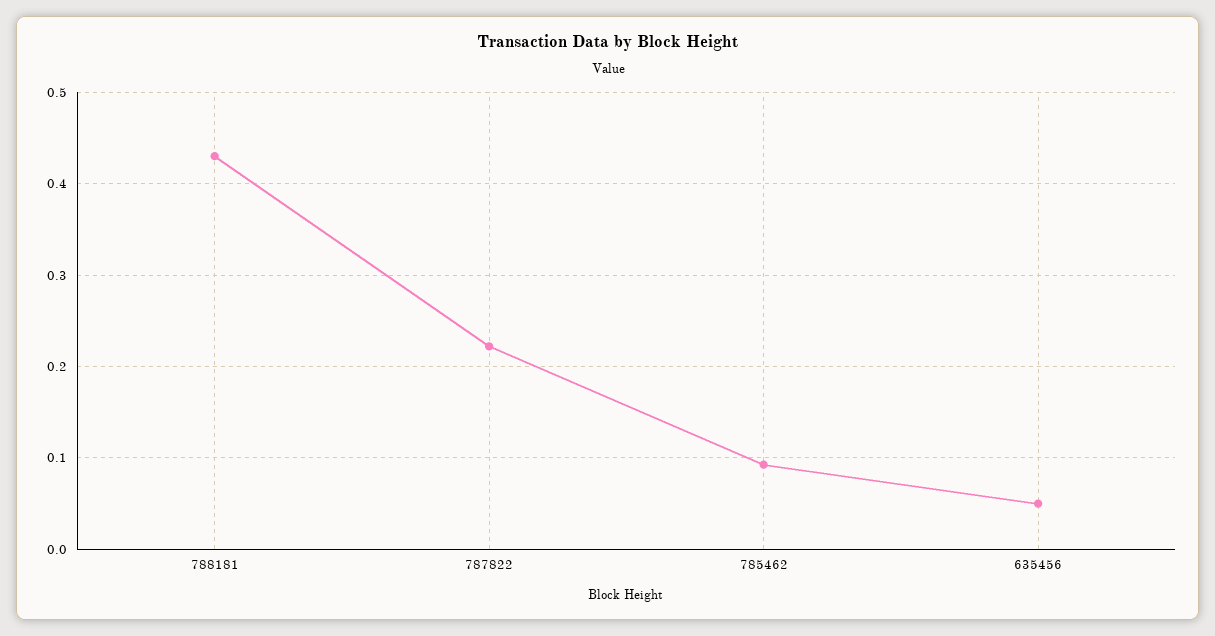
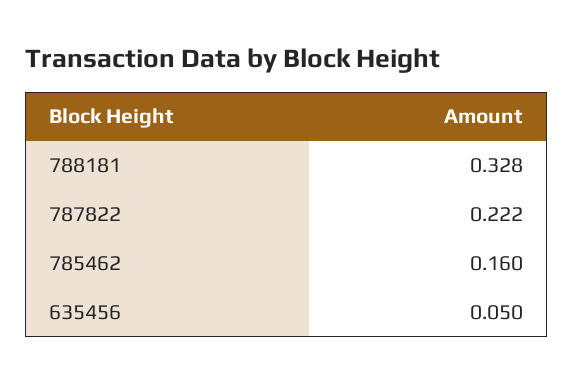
788181: 0.43 -> 0.328
785462: 0.09 -> 0.16

